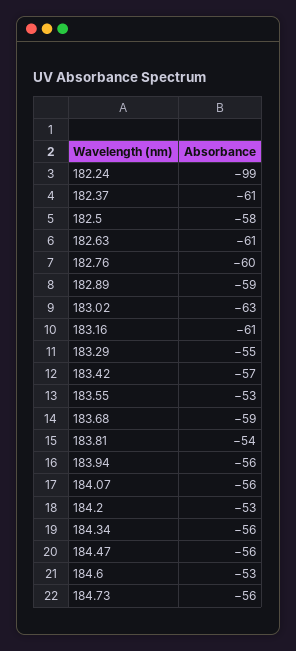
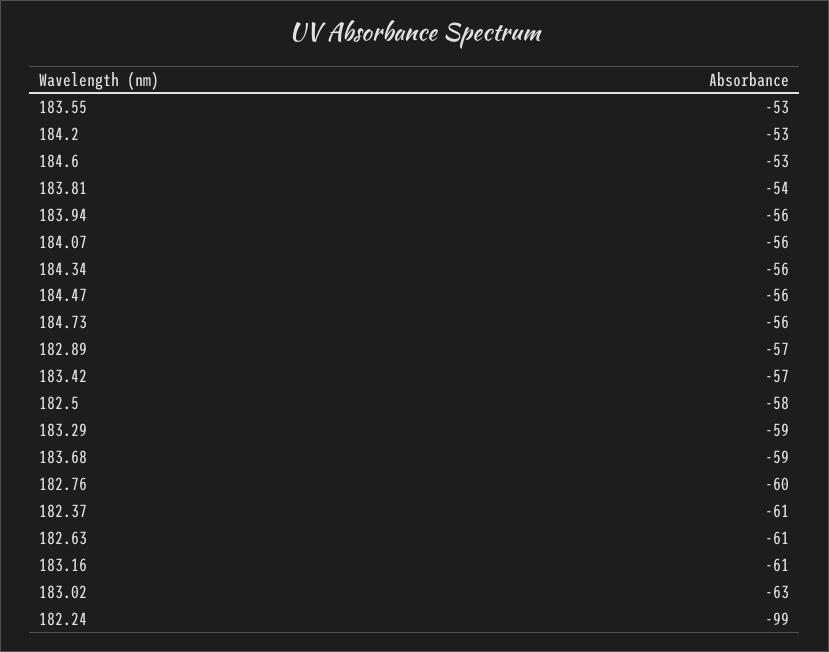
182.89: -59 -> -57
183.29: -55 -> -59

